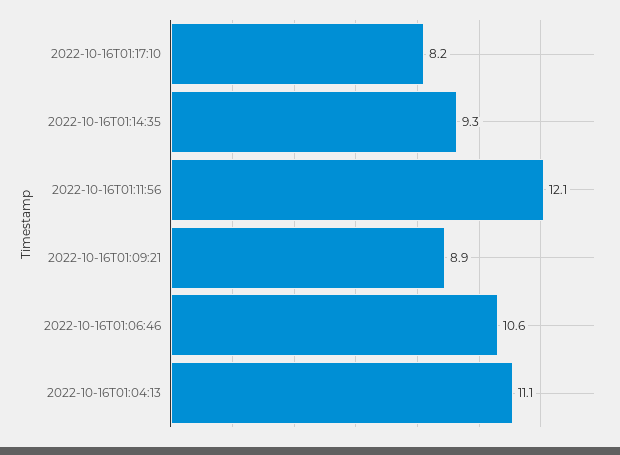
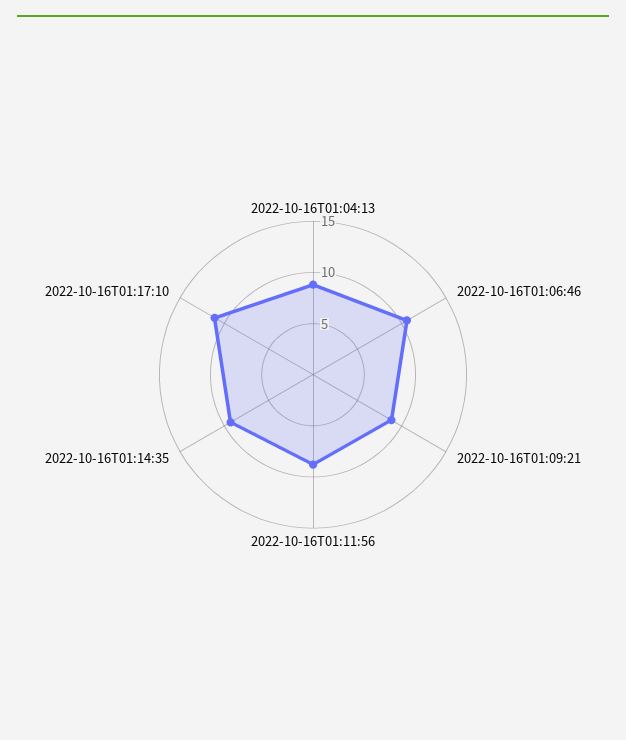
2022-10-16T01:17:10: 8.2 -> 11
2022-10-16T01:11:56: 12.1 -> 9
2022-10-16T01:04:13: 11.1 -> 9

